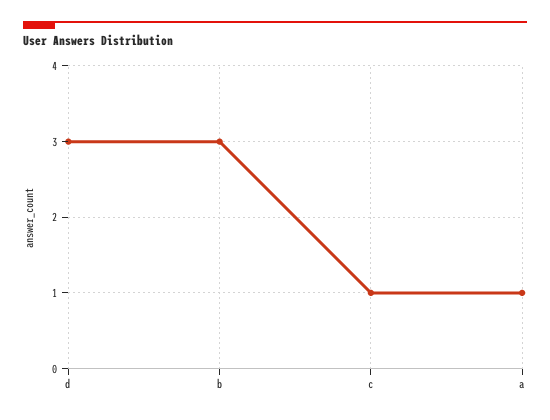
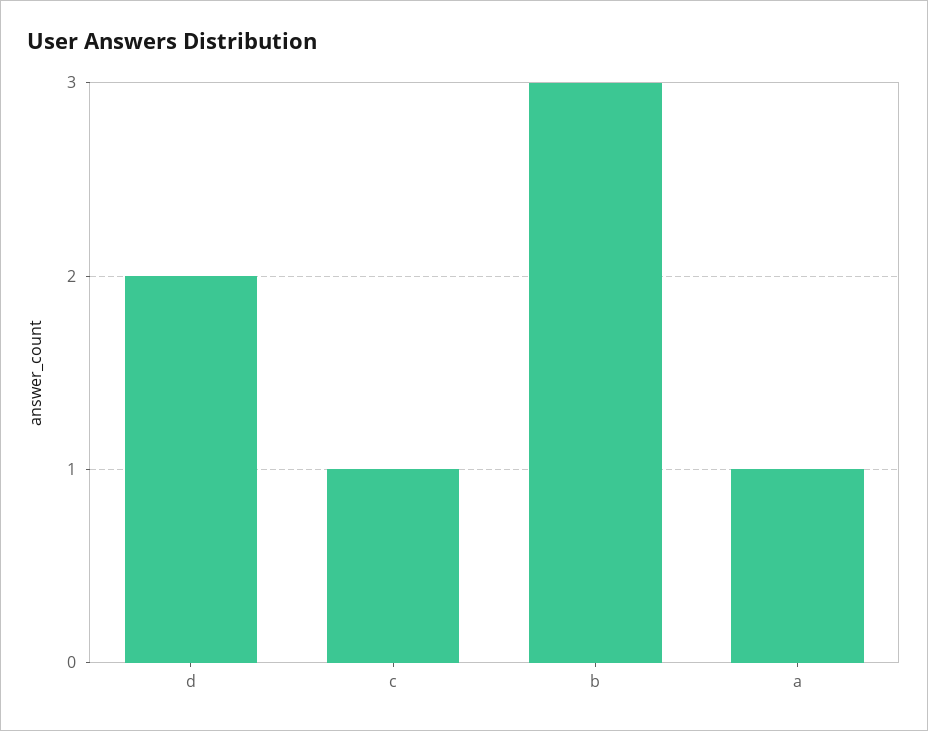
d: 3 -> 2

